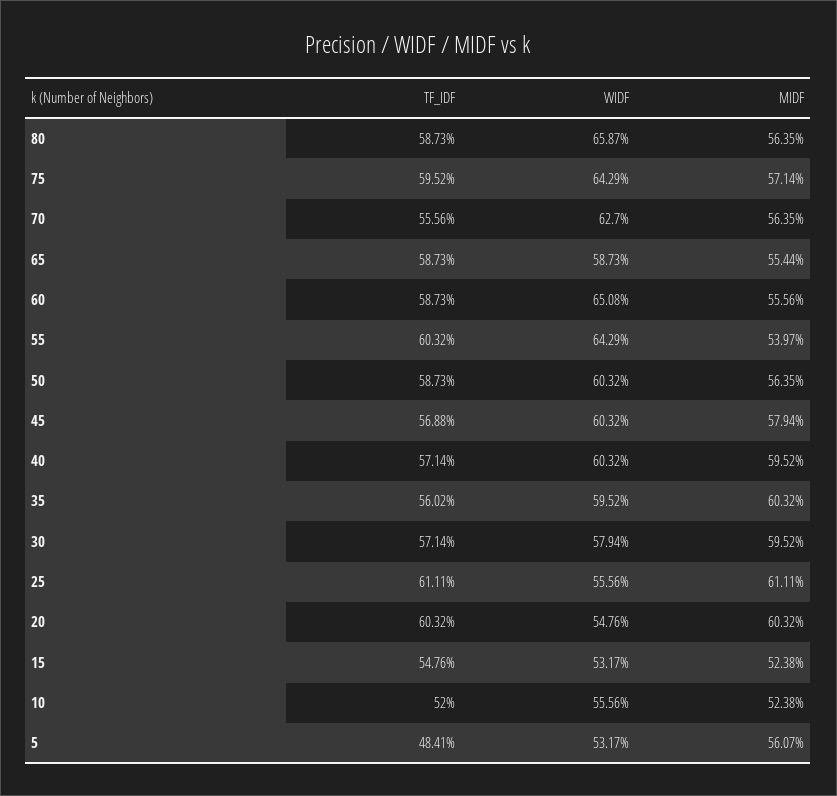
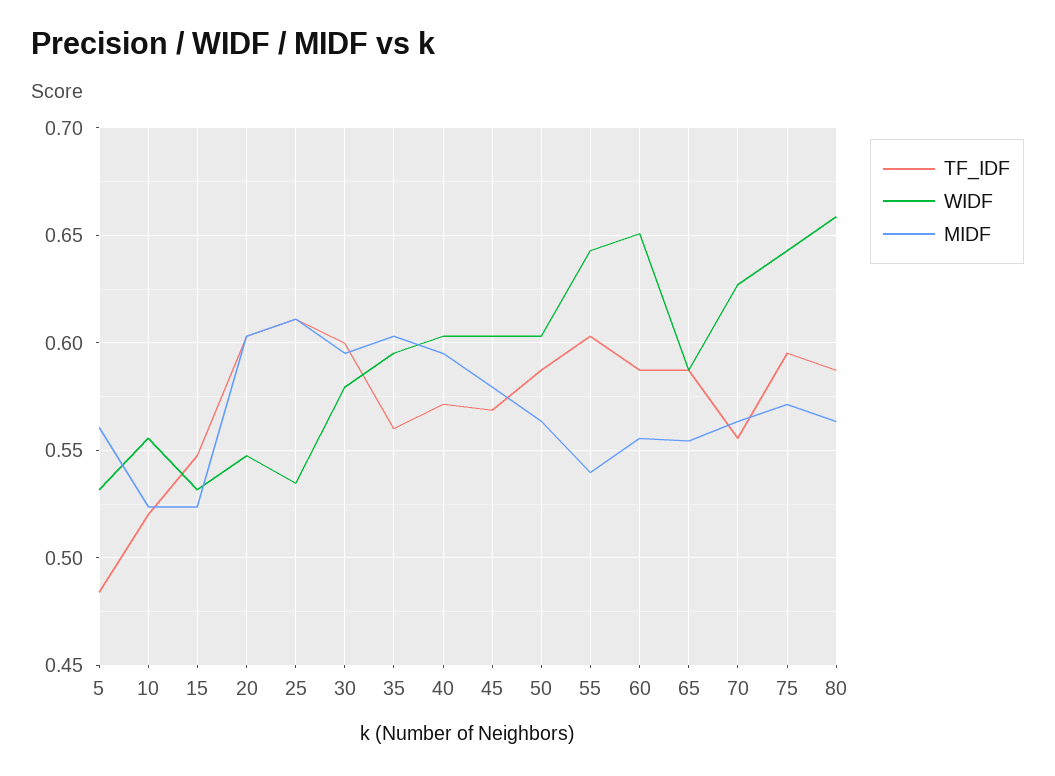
TF_IDF, 30: 0.5714 -> 0.6
WIDF, 25: 0.5556 -> 0.535

